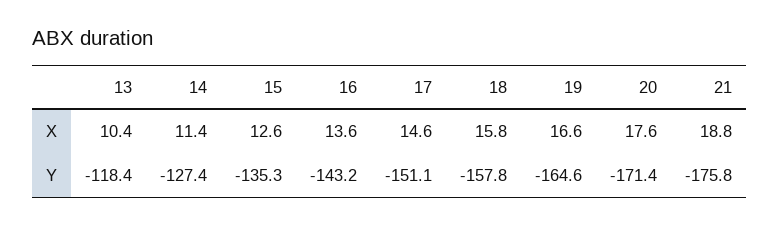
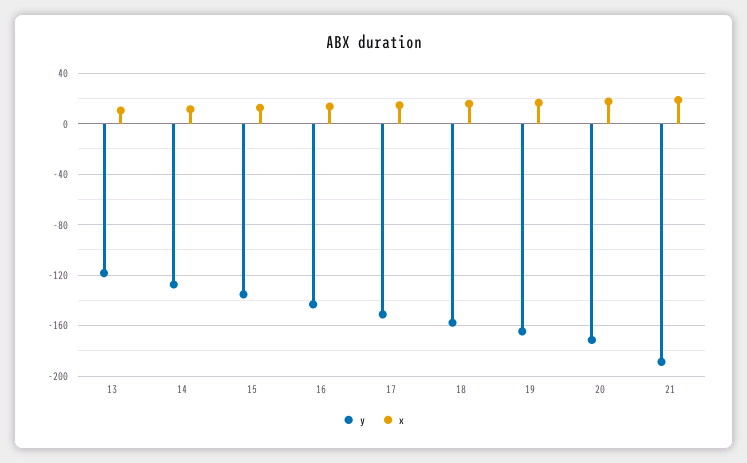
Y, 21: -175.8 -> -190

